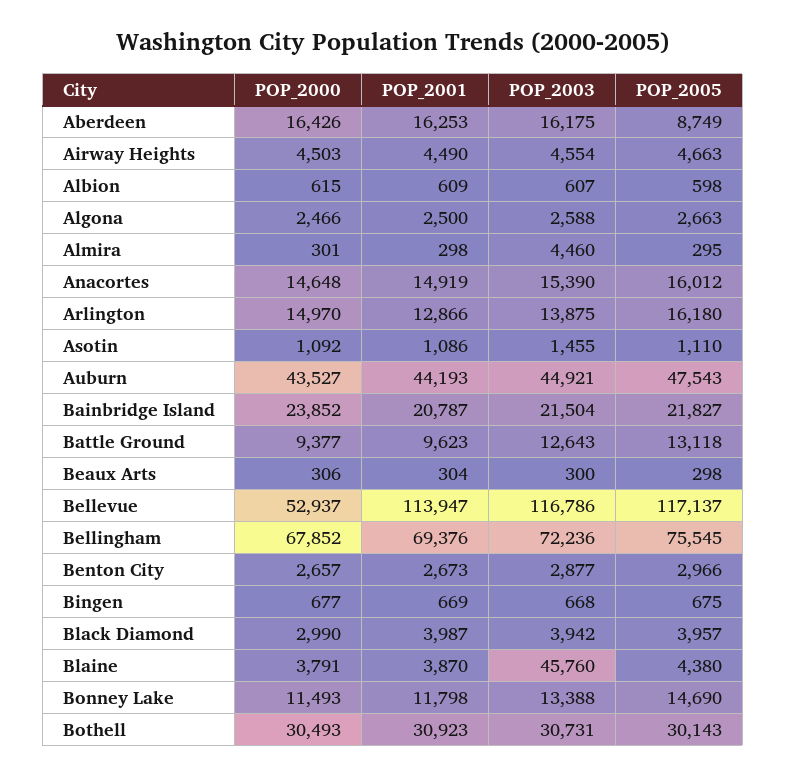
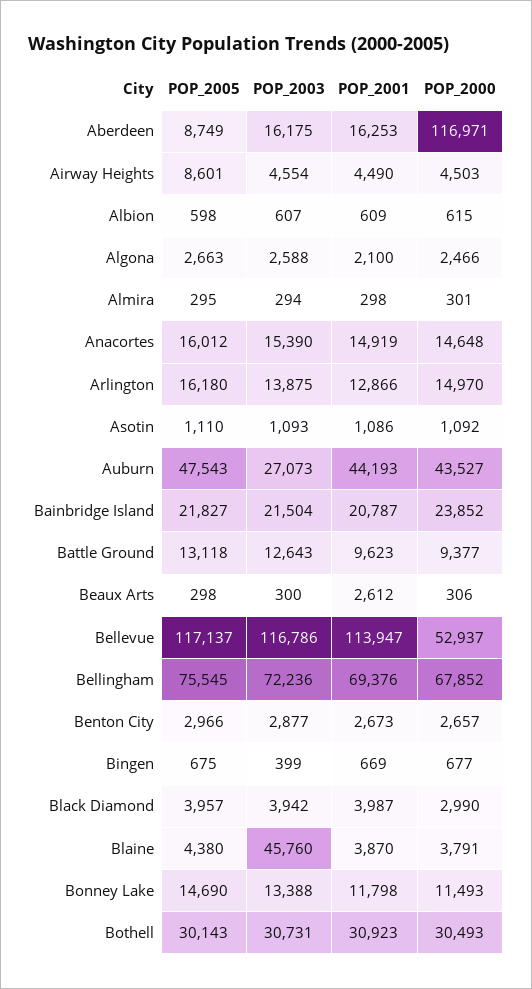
POP_2000, Aberdeen: 16426 -> 116971
POP_2005, Airway Heights: 4663 -> 8601
POP_2001, Algona: 2500 -> 2100
POP_2003, Almira: 4460 -> 294
POP_2003, Asotin: 1455 -> 1093
POP_2003, Auburn: 44921 -> 27073
POP_2001, Beaux Arts: 304 -> 2612
POP_2003, Bingen: 668 -> 399

